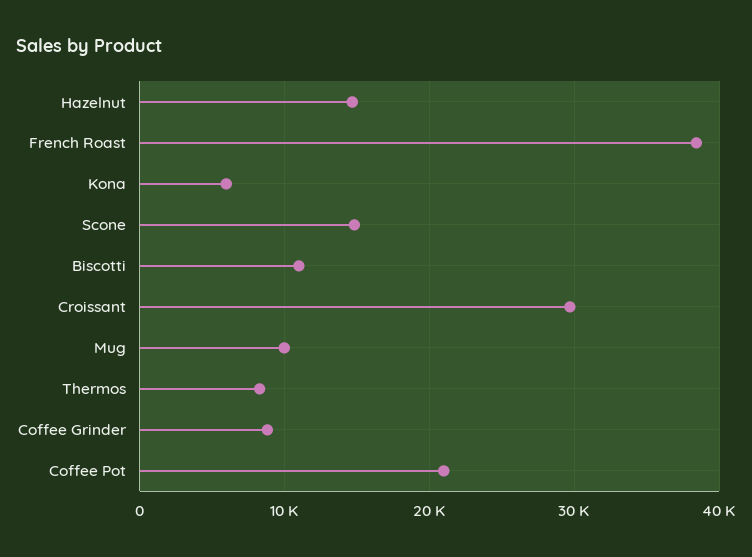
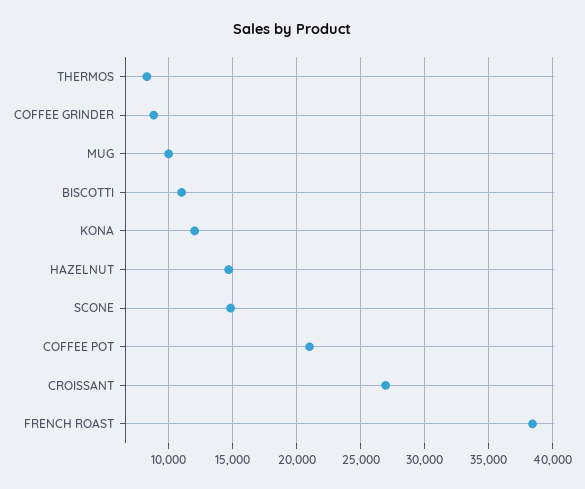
Kona: 6000 -> 12000
Croissant: 30000 -> 27000

